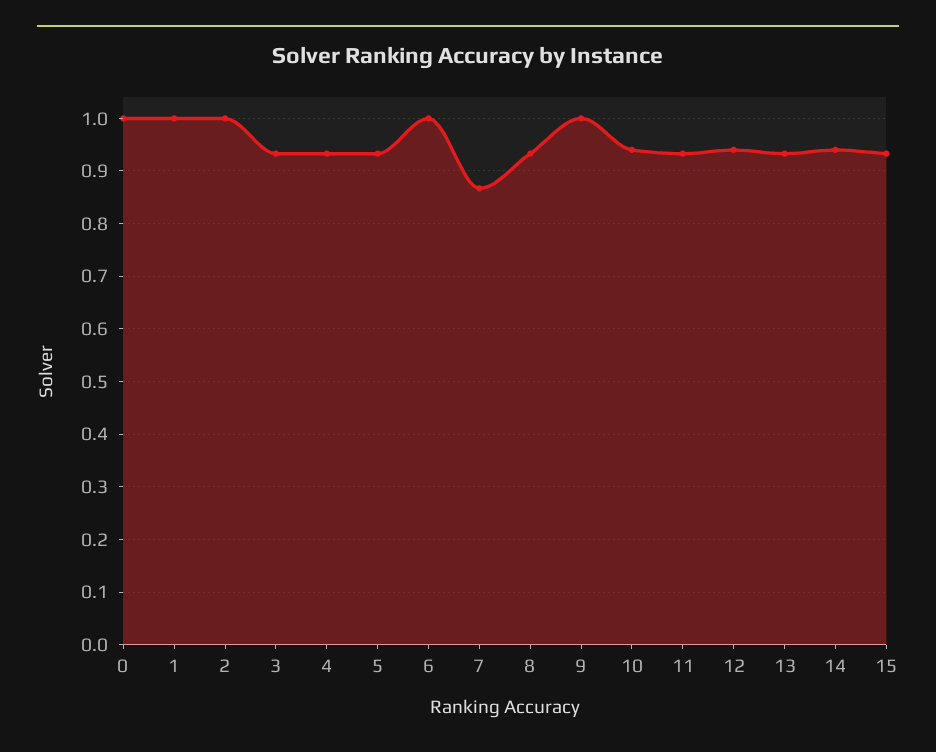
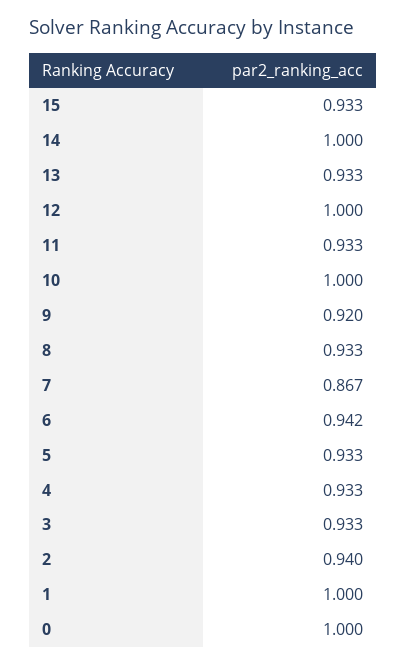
2: 1 -> 0.94
6: 1 -> 0.942
9: 1 -> 0.92
10: 0.94 -> 1
12: 0.94 -> 1
14: 0.94 -> 1

